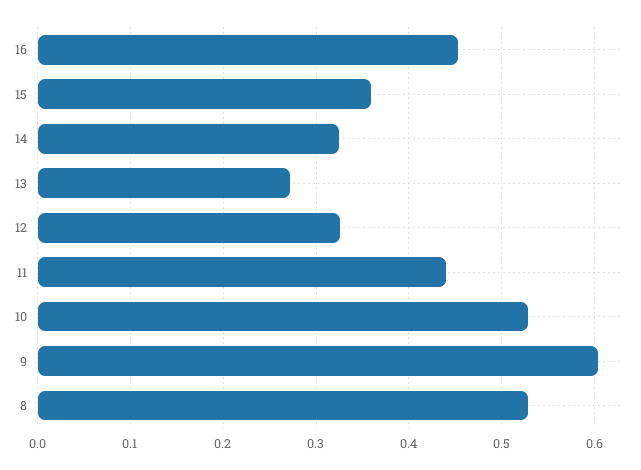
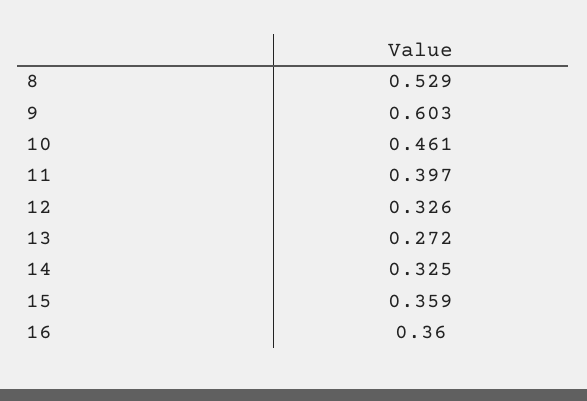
16: 0.45 -> 0.36
11: 0.44 -> 0.397
10: 0.53 -> 0.461

